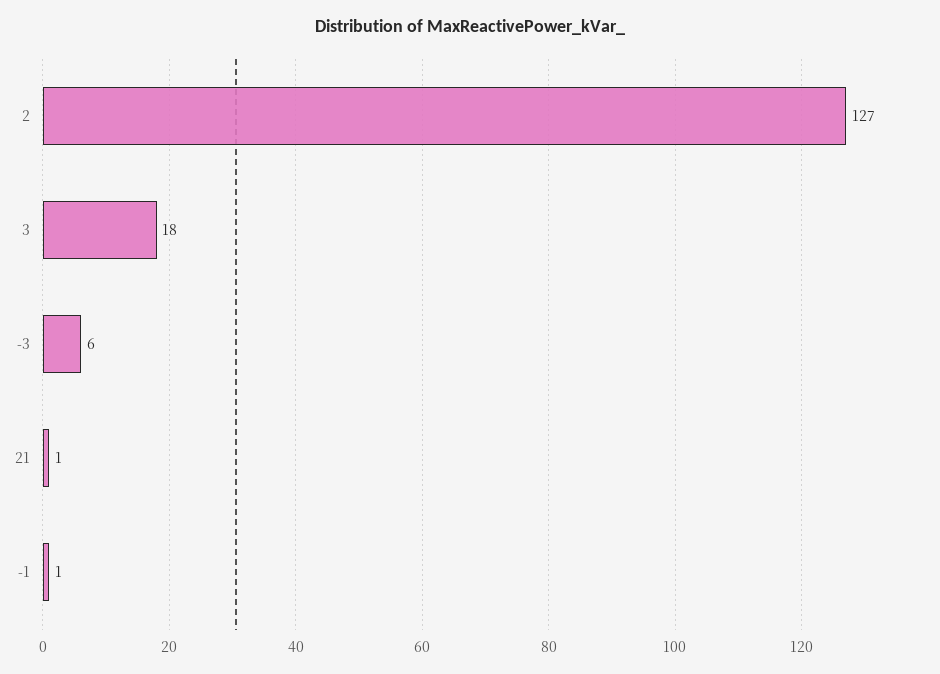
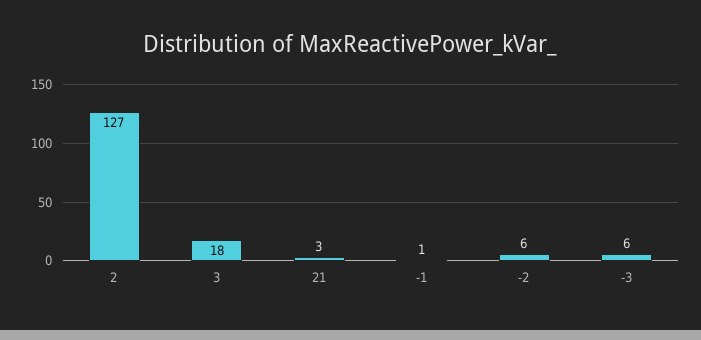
21: 1 -> 3
-2: none -> 6

